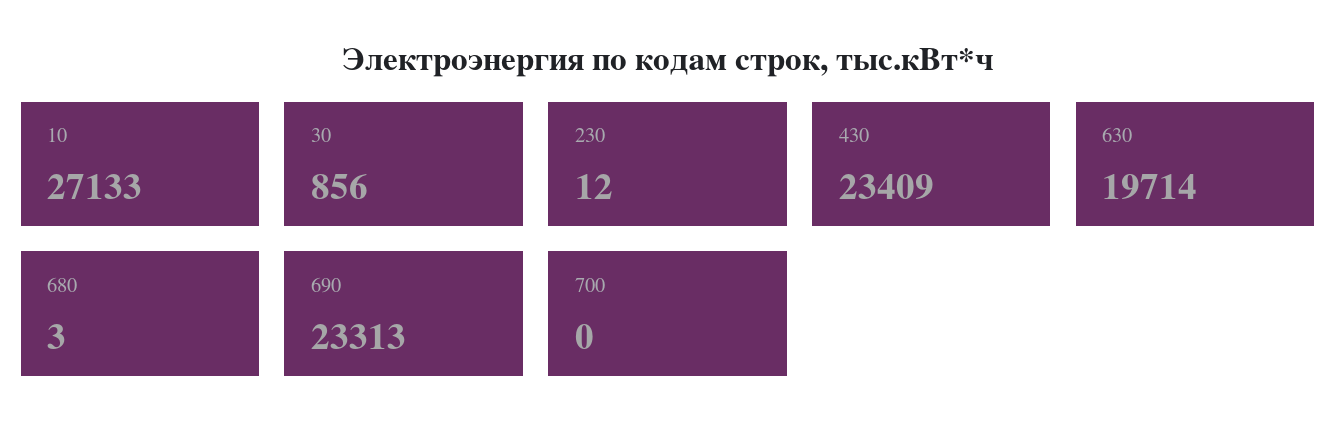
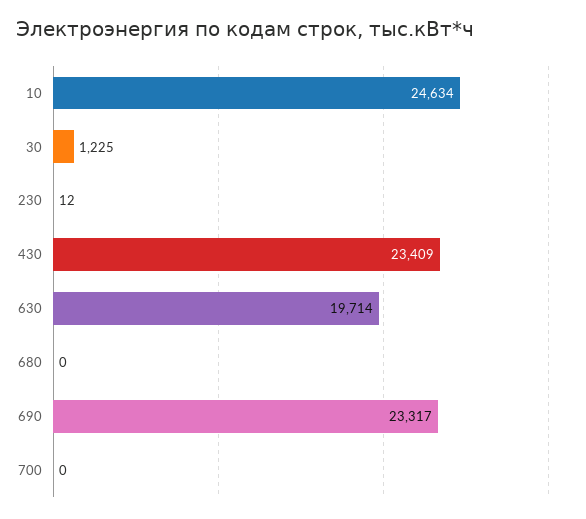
10: 27133 -> 24634
30: 856 -> 1225
680: 3 -> 0
690: 23313 -> 23317

